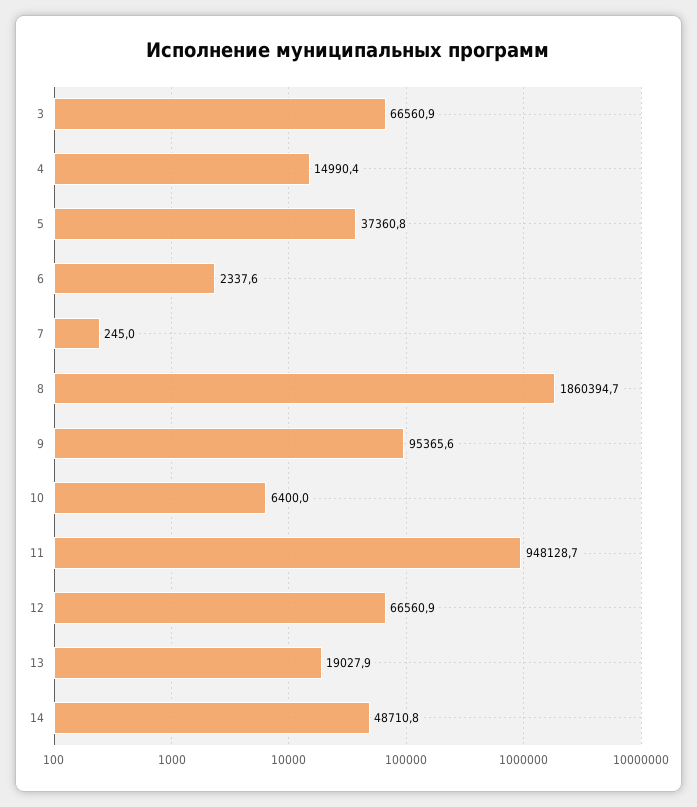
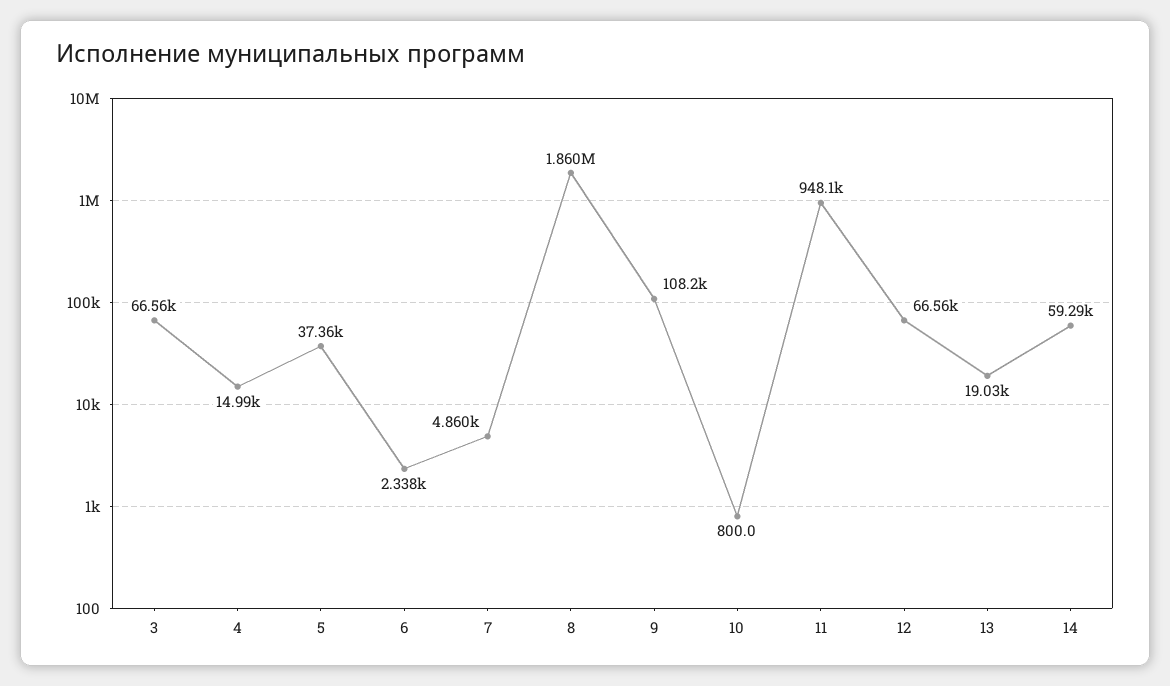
7: 245 -> 4860
9: 95365.6 -> 108200
10: 6400 -> 800
14: 48710.8 -> 59290

